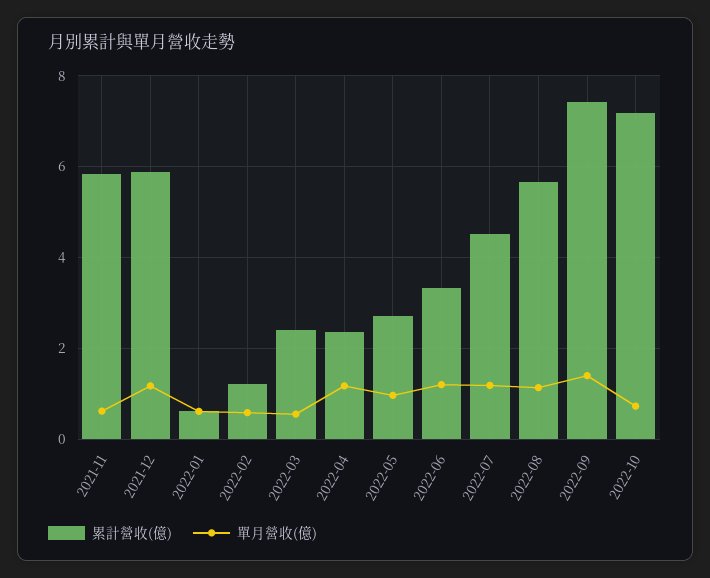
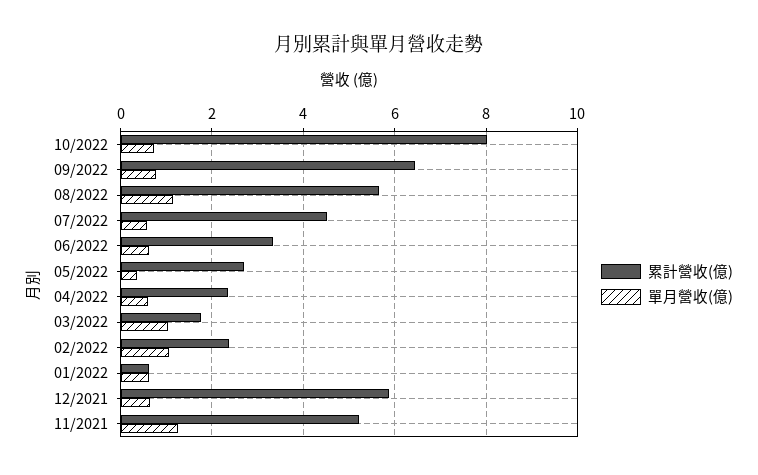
累計營收(億), 2021-11: 5.8 -> 5.2
單月營收(億), 2021-11: 0.6 -> 1.2
單月營收(億), 2021-12: 1.2 -> 0.6
累計營收(億), 2022-02: 1.2 -> 2.4
單月營收(億), 2022-02: 0.6 -> 1
累計營收(億), 2022-03: 2.4 -> 1.8
單月營收(億), 2022-03: 0.6 -> 1
單月營收(億), 2022-04: 1.2 -> 0.6
單月營收(億), 2022-05: 1 -> 0.4
單月營收(億), 2022-06: 1.2 -> 0.6
單月營收(億), 2022-07: 1.2 -> 0.6
累計營收(億), 2022-09: 7.4 -> 6.4
單月營收(億), 2022-09: 1.4 -> 0.8
累計營收(億), 2022-10: 7.2 -> 8

